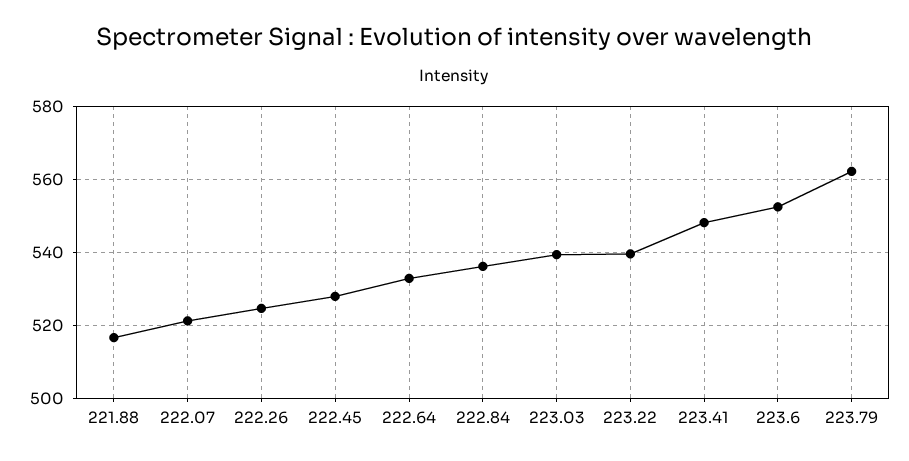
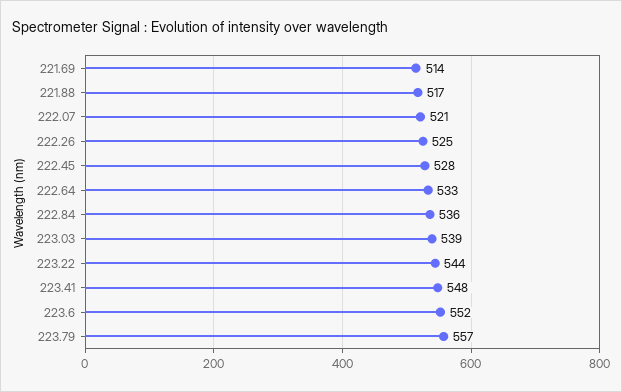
223.22: 540 -> 544
223.79: 562 -> 557
221.69: none -> 514

